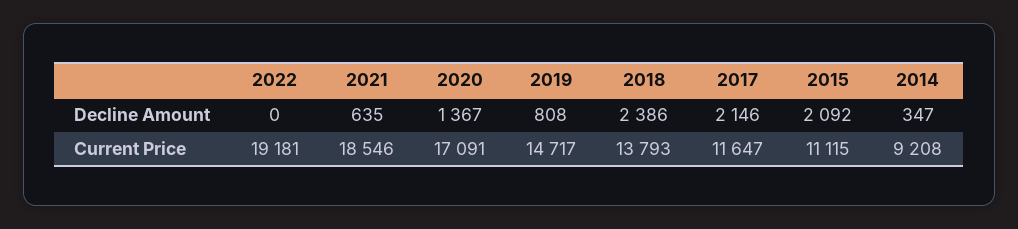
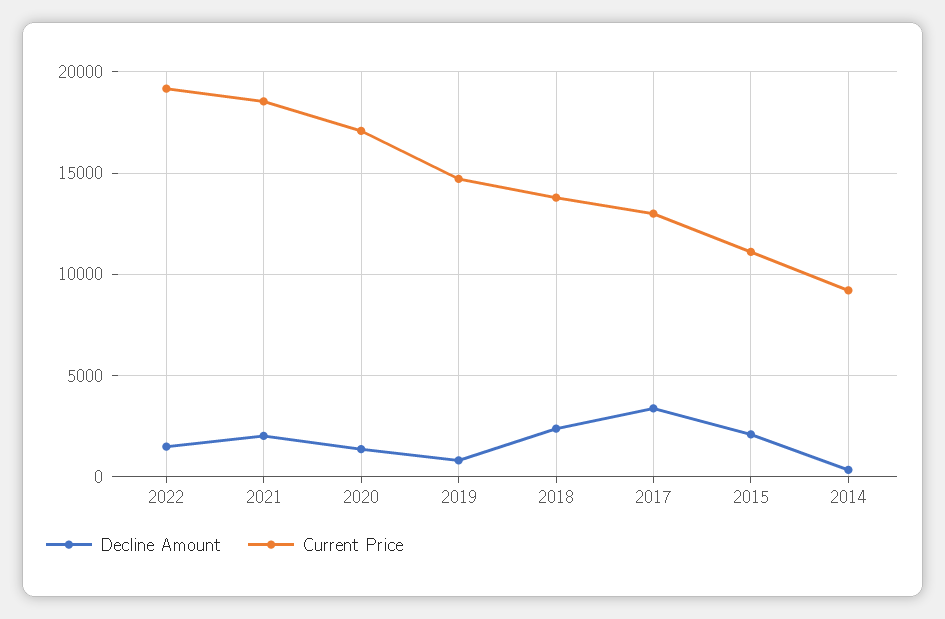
Decline Amount, 2022: 0 -> 1500
Decline Amount, 2021: 635 -> 2000
Decline Amount, 2017: 2146 -> 3500
Current Price, 2017: 11647 -> 13000

